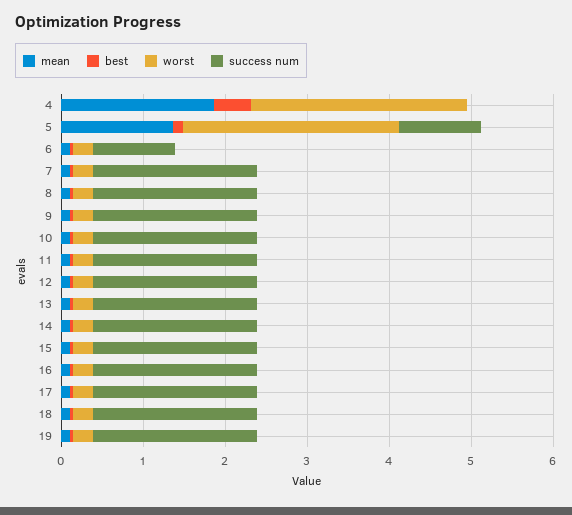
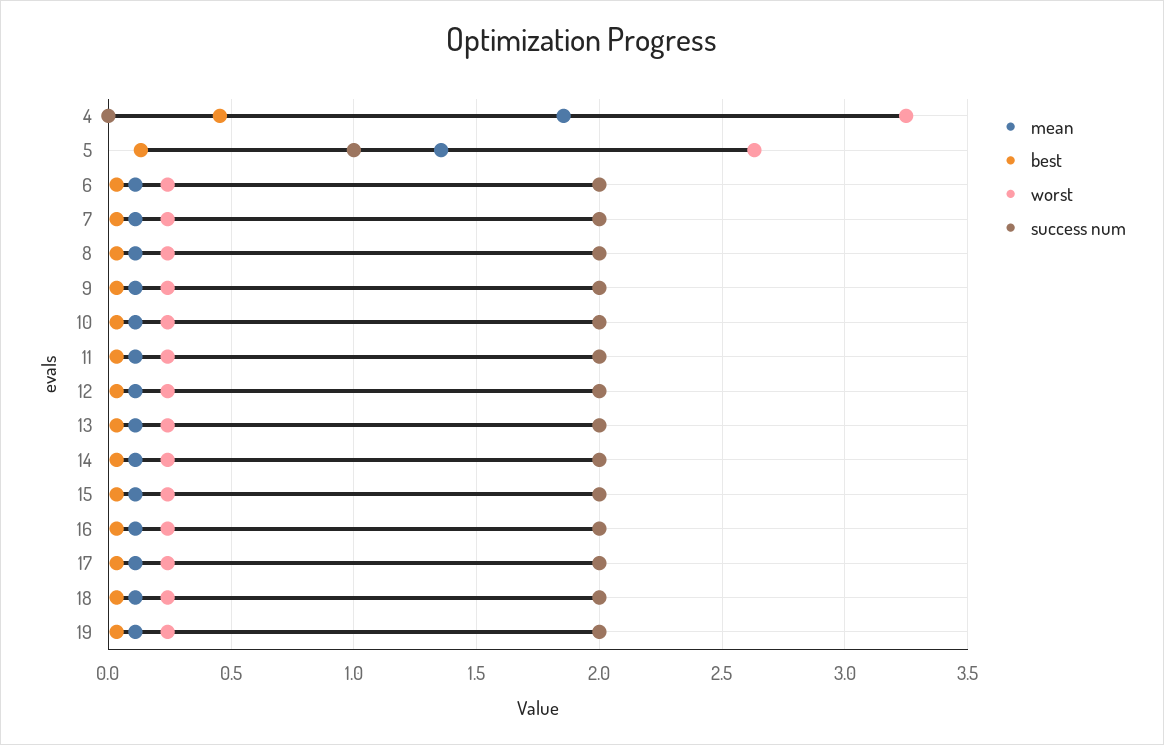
worst, 4: 2.6 -> 3.25
success num, 6: 1 -> 2

